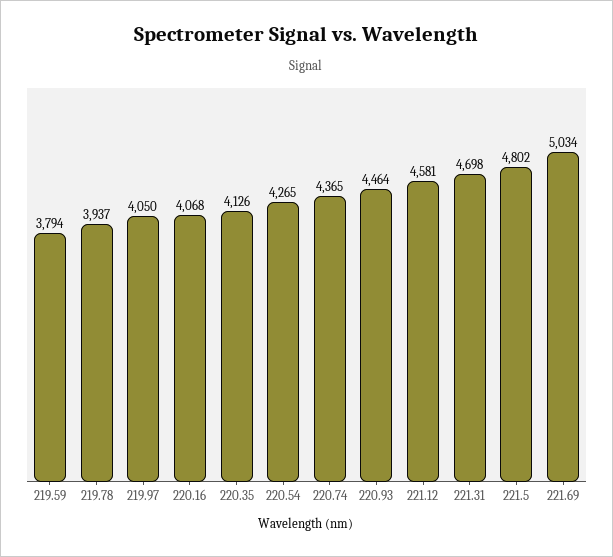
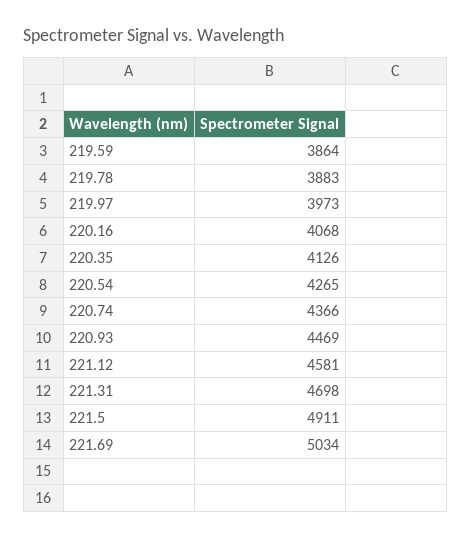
219.59: 3794 -> 3864
219.78: 3937 -> 3883
219.97: 4050 -> 3973
220.74: 4365 -> 4366
220.93: 4464 -> 4469
221.5: 4802 -> 4911

